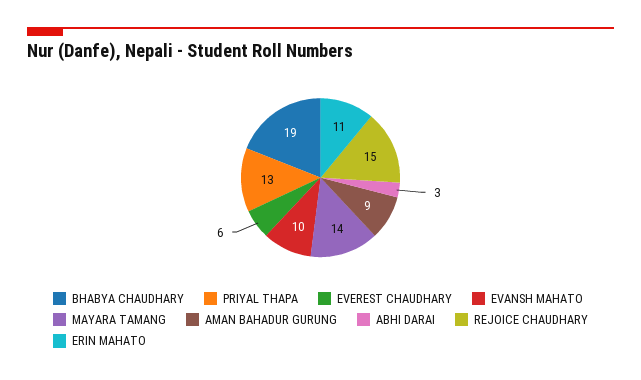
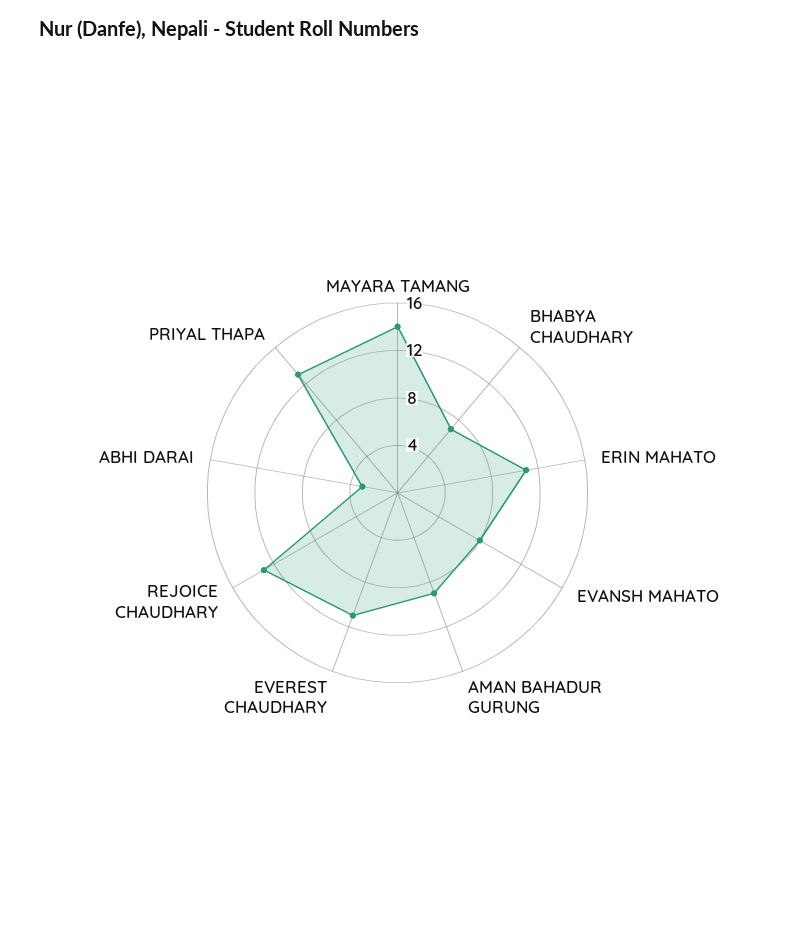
BHABYA CHAUDHARY: 19 -> 7
EVEREST CHAUDHARY: 6 -> 11
EVANSH MAHATO: 10 -> 8
REJOICE CHAUDHARY: 15 -> 13

